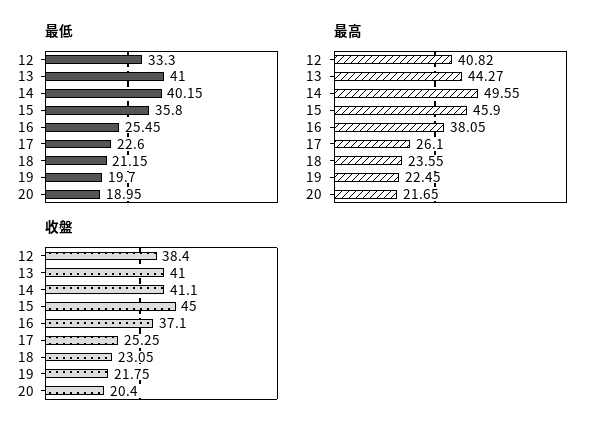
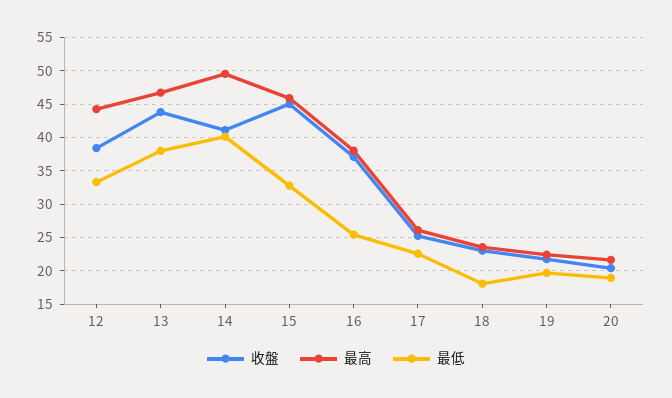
最低, 13: 41 -> 38
最低, 15: 35.8 -> 33
最低, 18: 21.15 -> 18
最高, 12: 40.82 -> 44
最高, 13: 44.27 -> 47
收盤, 13: 41 -> 44

